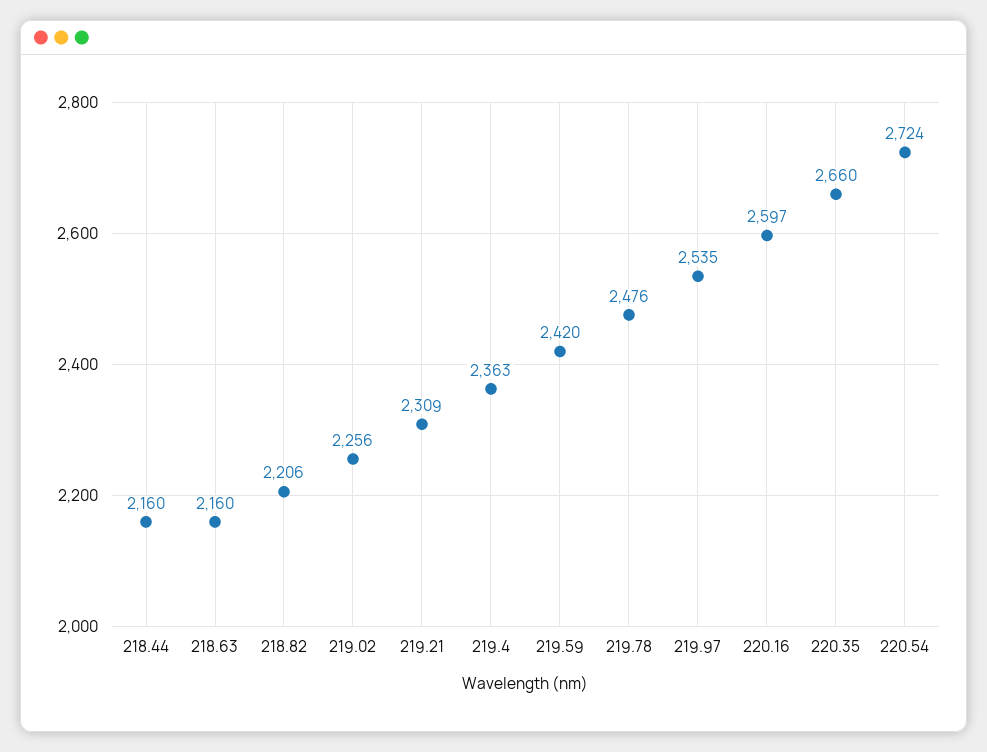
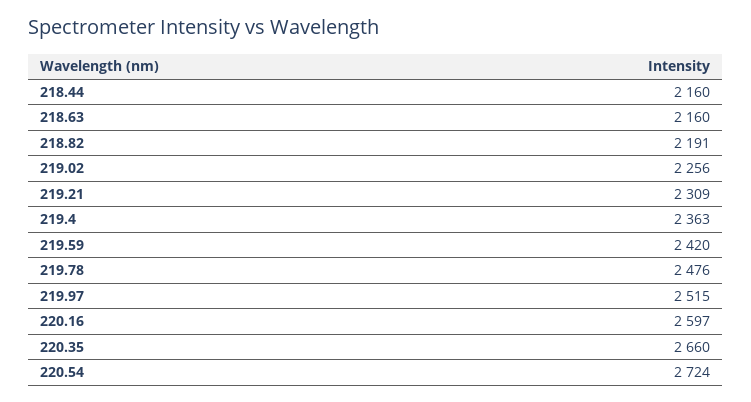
218.82: 2206 -> 2191
219.97: 2535 -> 2515

